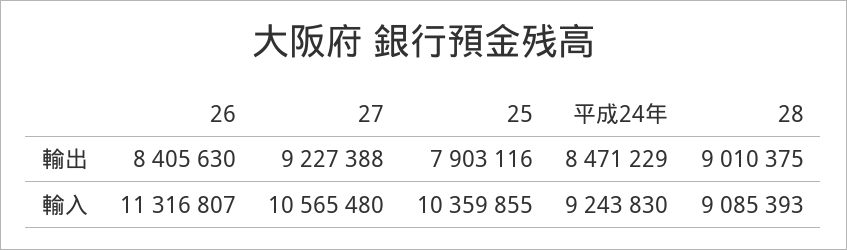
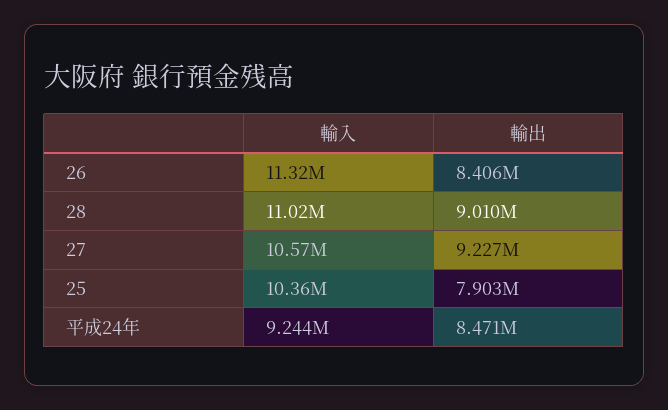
28, 輸入: 9085393 -> 11020000

